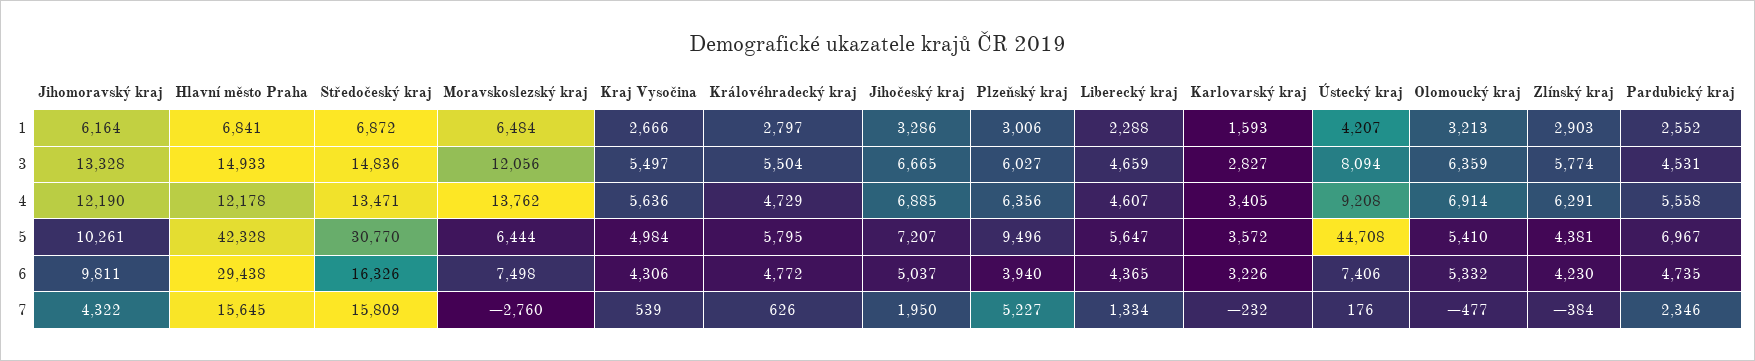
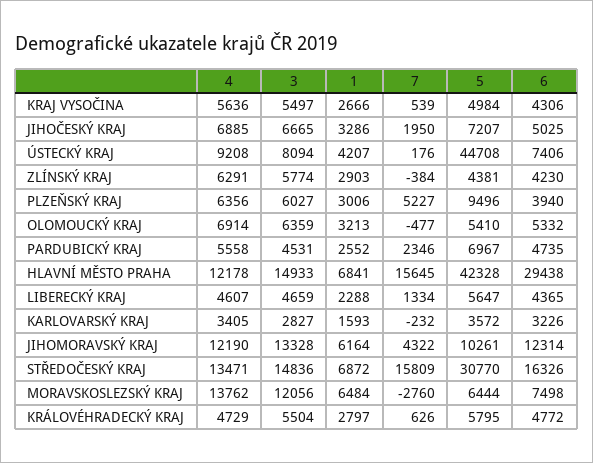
Jihomoravský kraj, 6: 9811 -> 12314
Jihočeský kraj, 6: 5037 -> 5025

